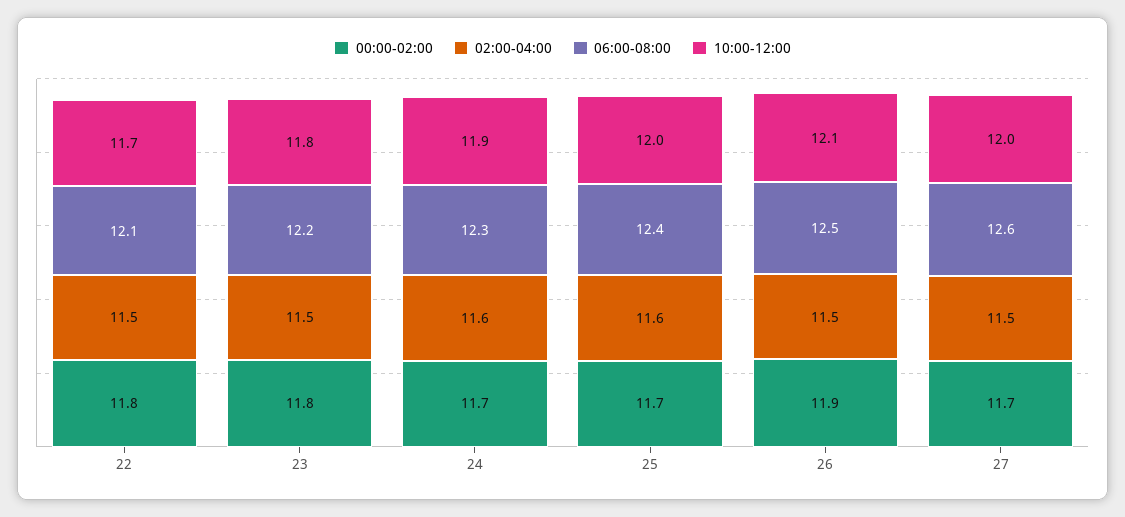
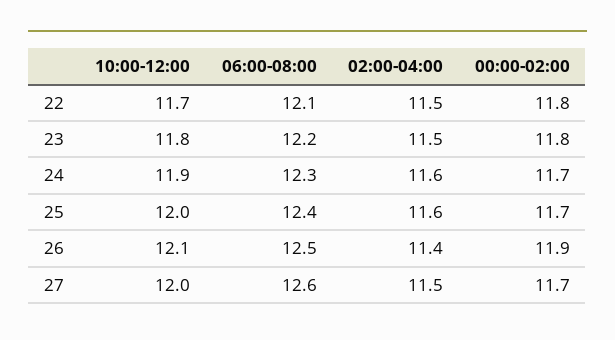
02:00-04:00, 26: 11.5 -> 11.4

